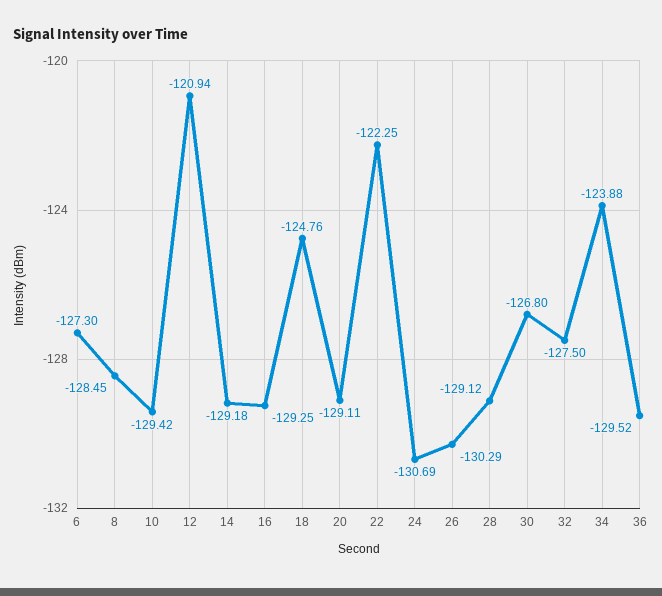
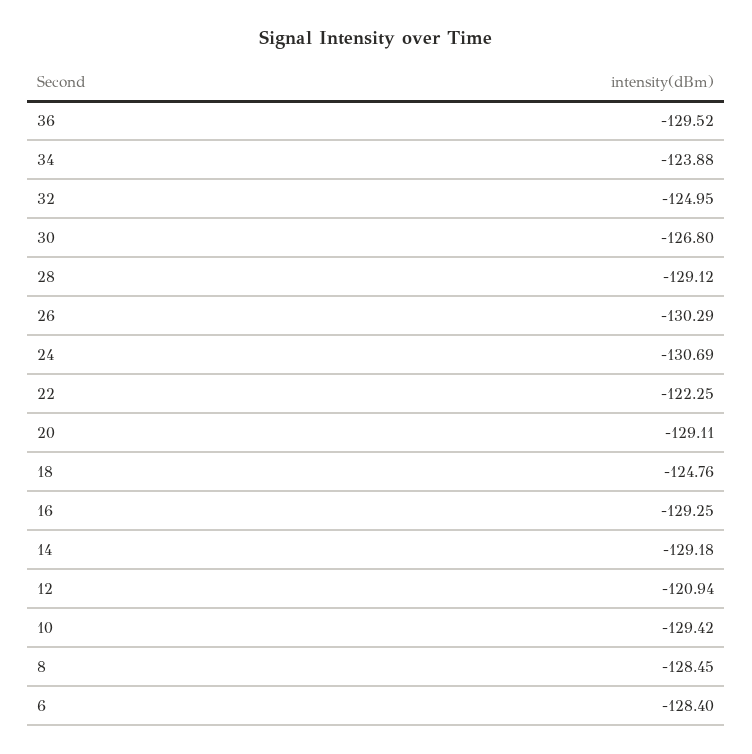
6: -127.3 -> -128.4
32: -127.5 -> -124.95

